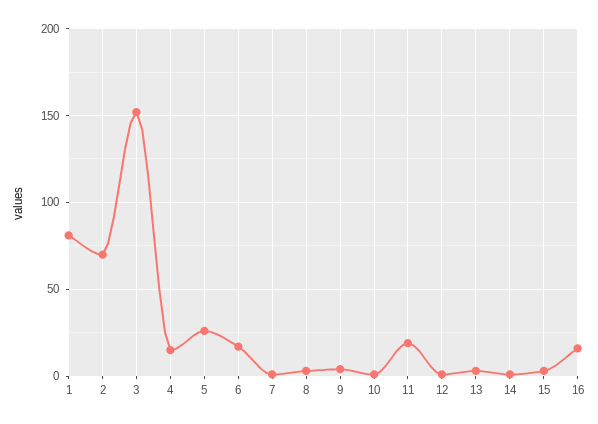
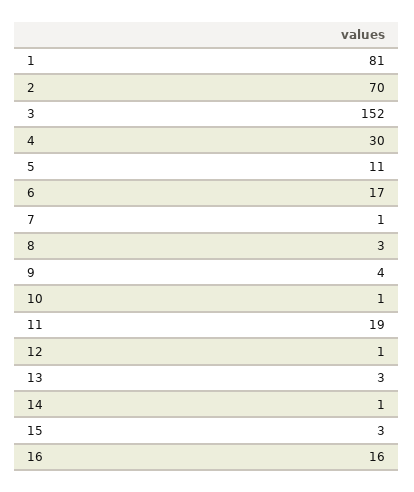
4: 15 -> 30
5: 25 -> 11

